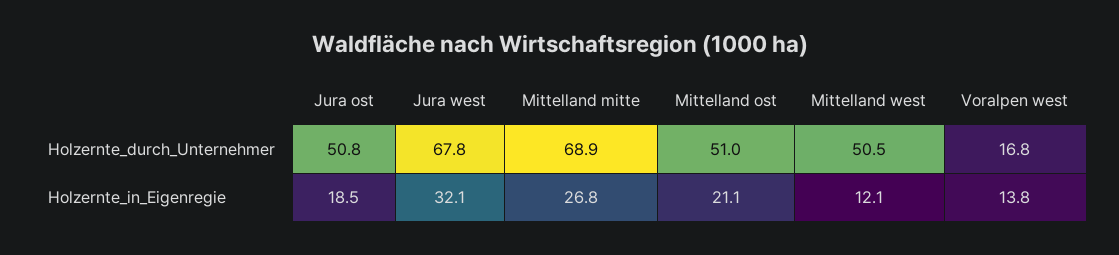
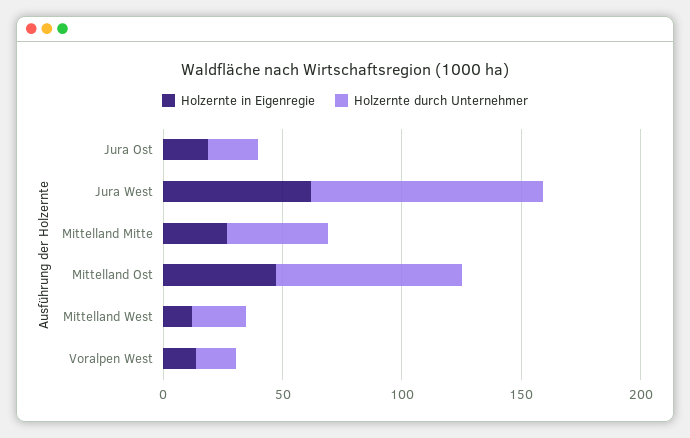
Holzernte_durch_Unternehmer, Jura ost: 50.8 -> 20
Holzernte_durch_Unternehmer, Jura west: 67.8 -> 100
Holzernte_durch_Unternehmer, Mittelland mitte: 68.9 -> 40
Holzernte_durch_Unternehmer, Mittelland ost: 51 -> 80
Holzernte_durch_Unternehmer, Mittelland west: 50.5 -> 20
Holzernte_in_Eigenregie, Jura west: 32.1 -> 60
Holzernte_in_Eigenregie, Mittelland ost: 21.1 -> 50

